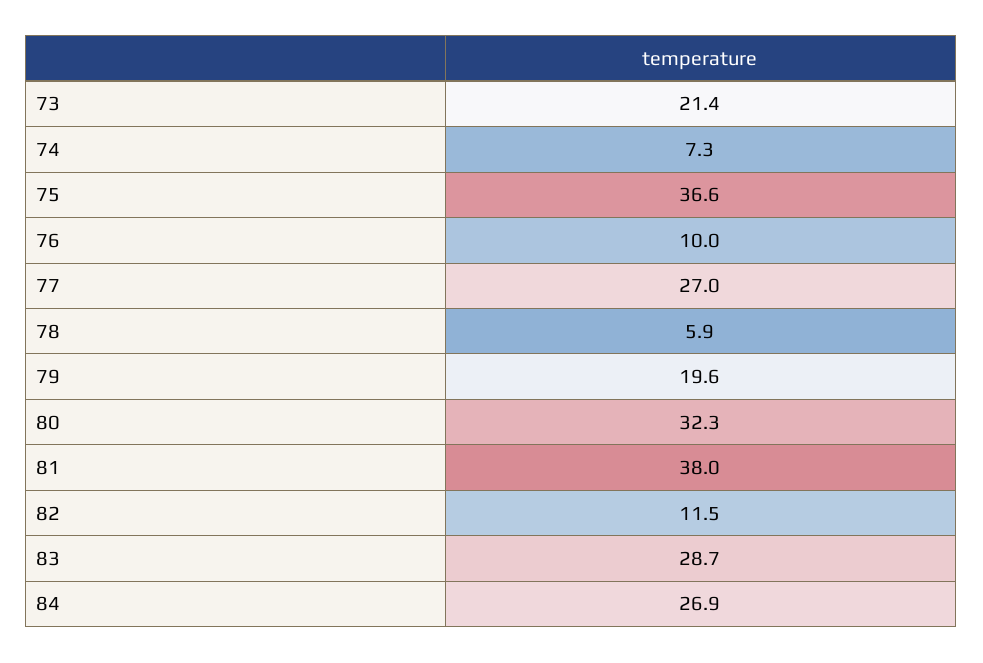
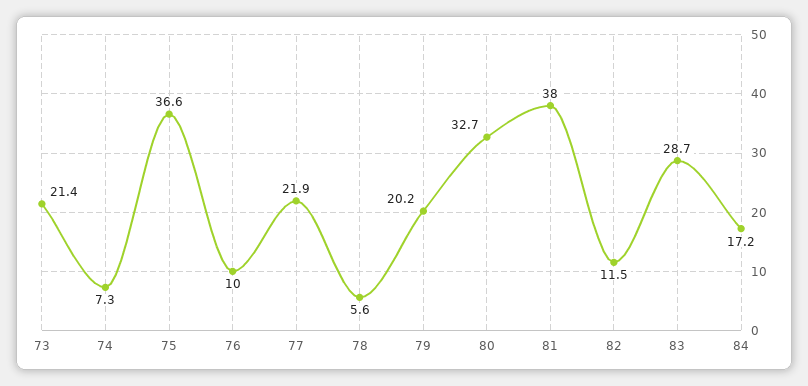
77: 27 -> 21.9
78: 5.9 -> 5.6
79: 19.6 -> 20.2
80: 32.3 -> 32.7
84: 26.9 -> 17.2

